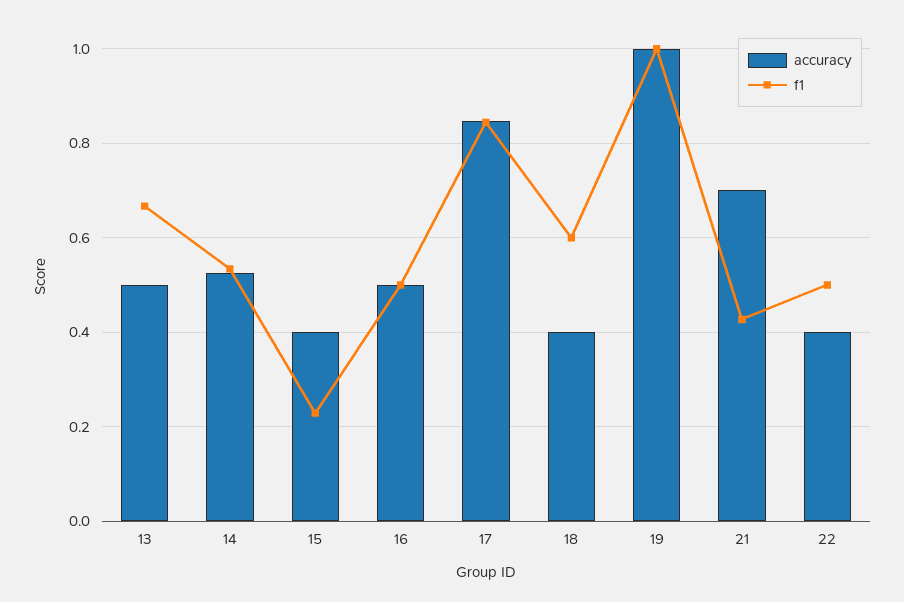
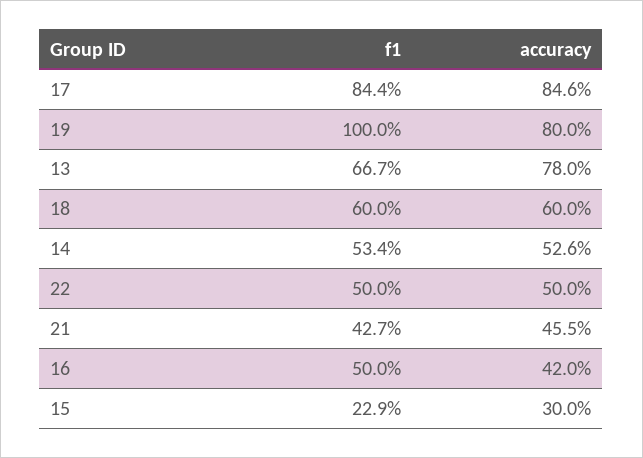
accuracy, 13: 0.5 -> 0.78
accuracy, 15: 0.4 -> 0.3
accuracy, 16: 0.5 -> 0.42
accuracy, 18: 0.4 -> 0.6
accuracy, 19: 1 -> 0.8
accuracy, 21: 0.7 -> 0.455
accuracy, 22: 0.4 -> 0.5

